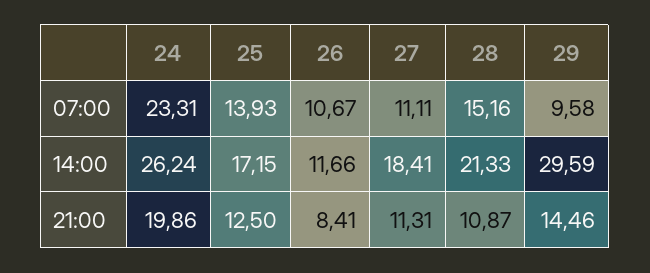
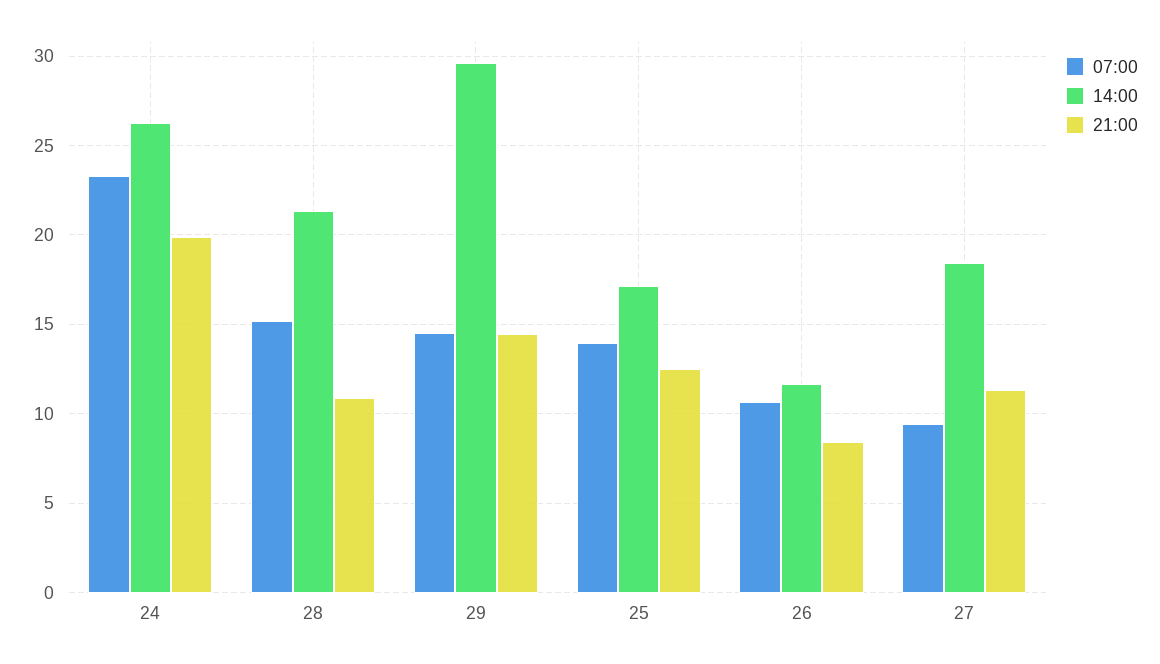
07:00, 27: 11.11 -> 9.5
07:00, 29: 9.58 -> 14.5

